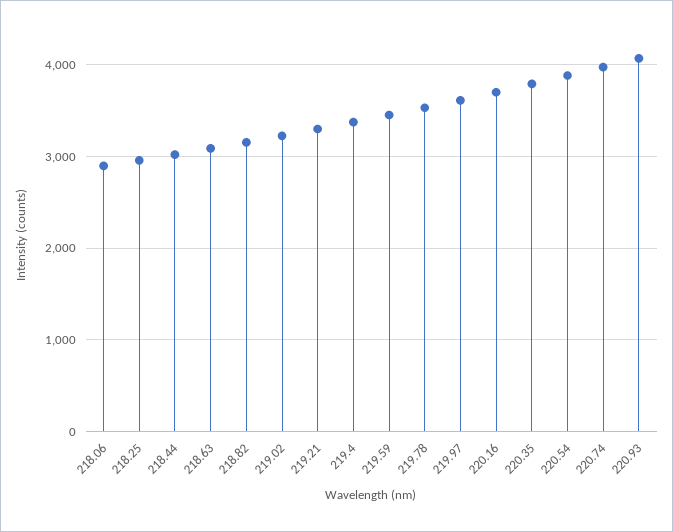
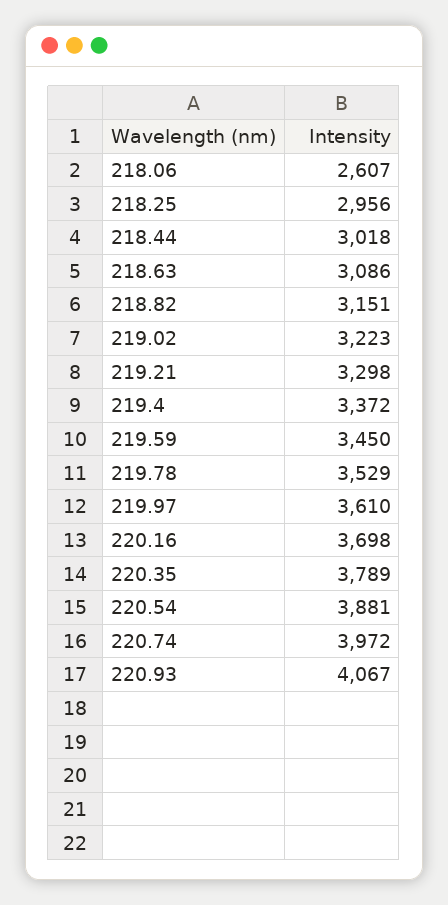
218.06: 2900 -> 2607

